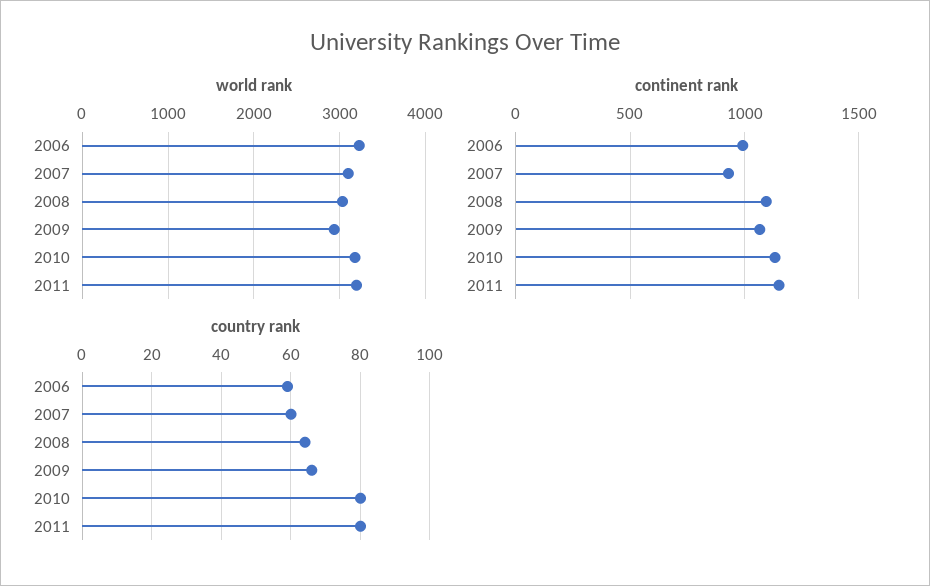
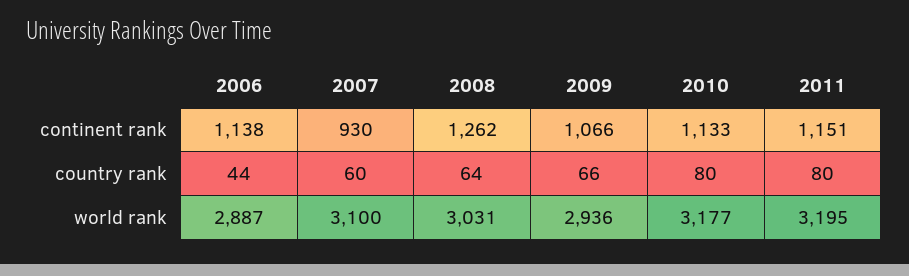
world rank, 2006: 3200 -> 2887
continent rank, 2006: 1000 -> 1138
continent rank, 2008: 1100 -> 1262
country rank, 2006: 60 -> 44

